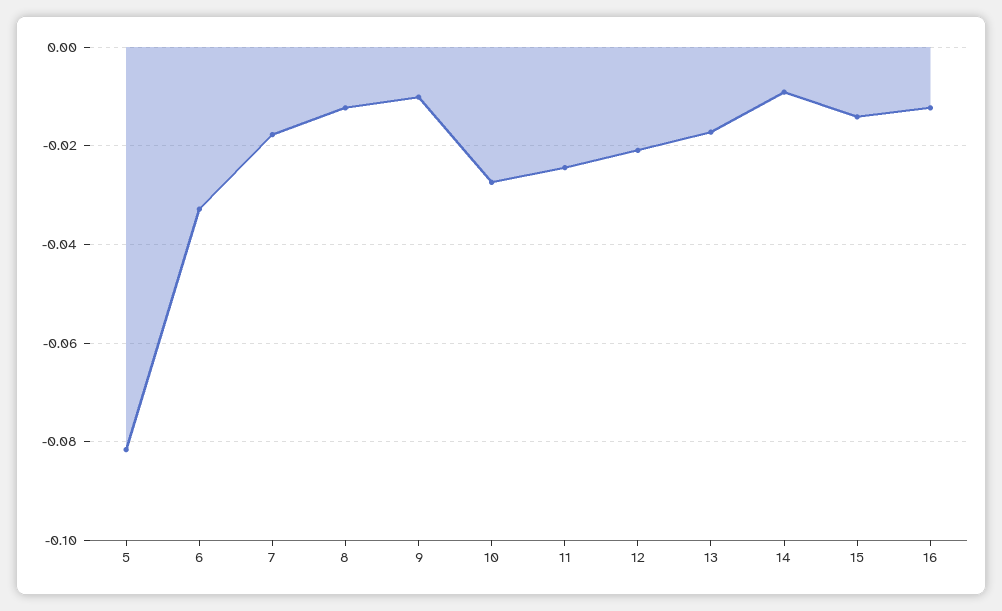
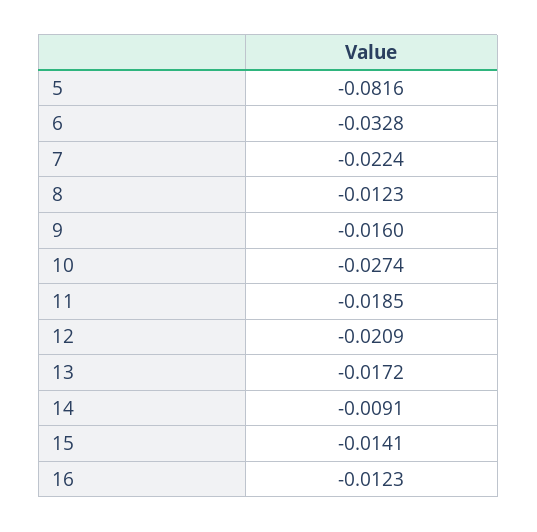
7: -0.018 -> -0.0224
9: -0.01 -> -0.016
11: -0.024 -> -0.0185

